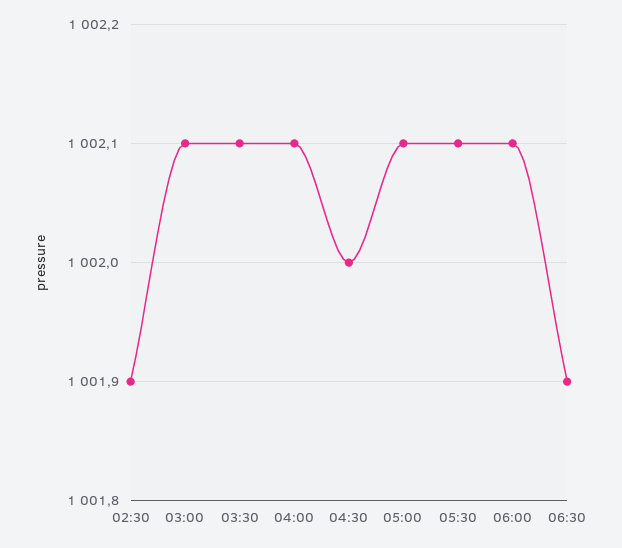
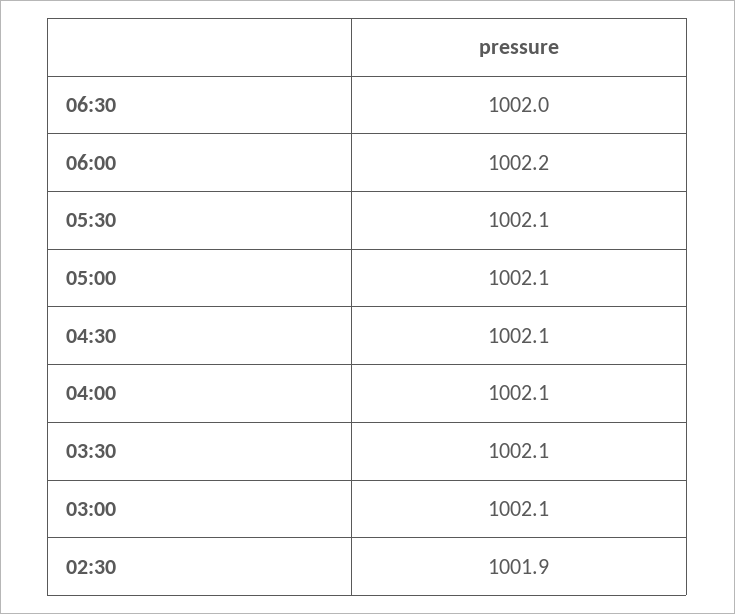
04:30: 1002 -> 1002.1
06:00: 1002.1 -> 1002.2
06:30: 1001.9 -> 1002

